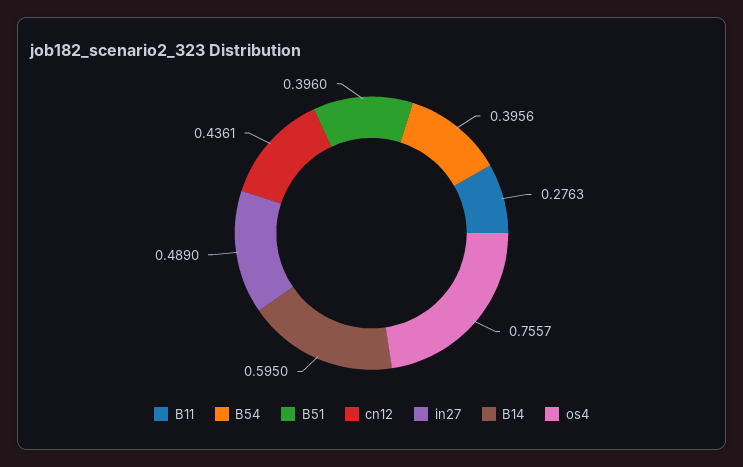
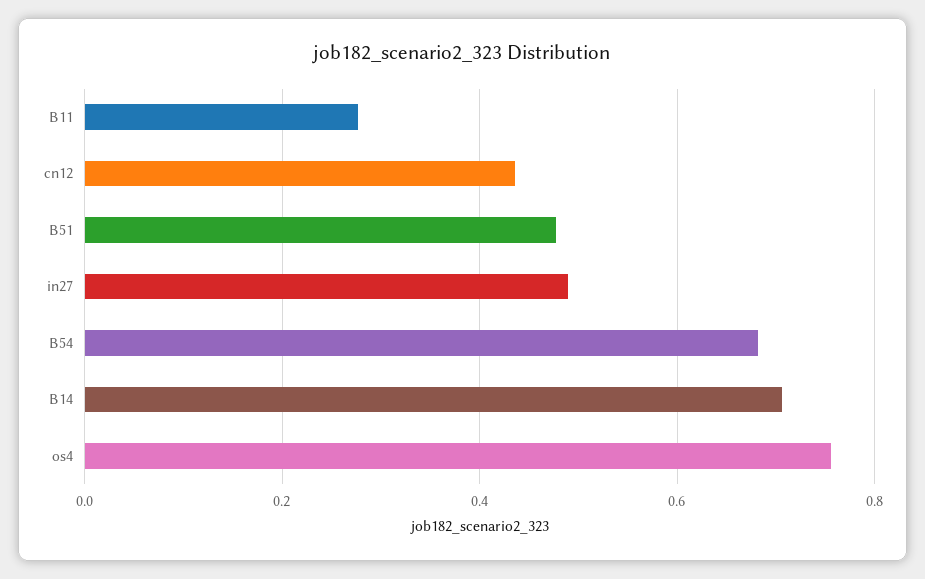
B54: 0.3956 -> 0.68
B51: 0.396 -> 0.48
B14: 0.595 -> 0.7

